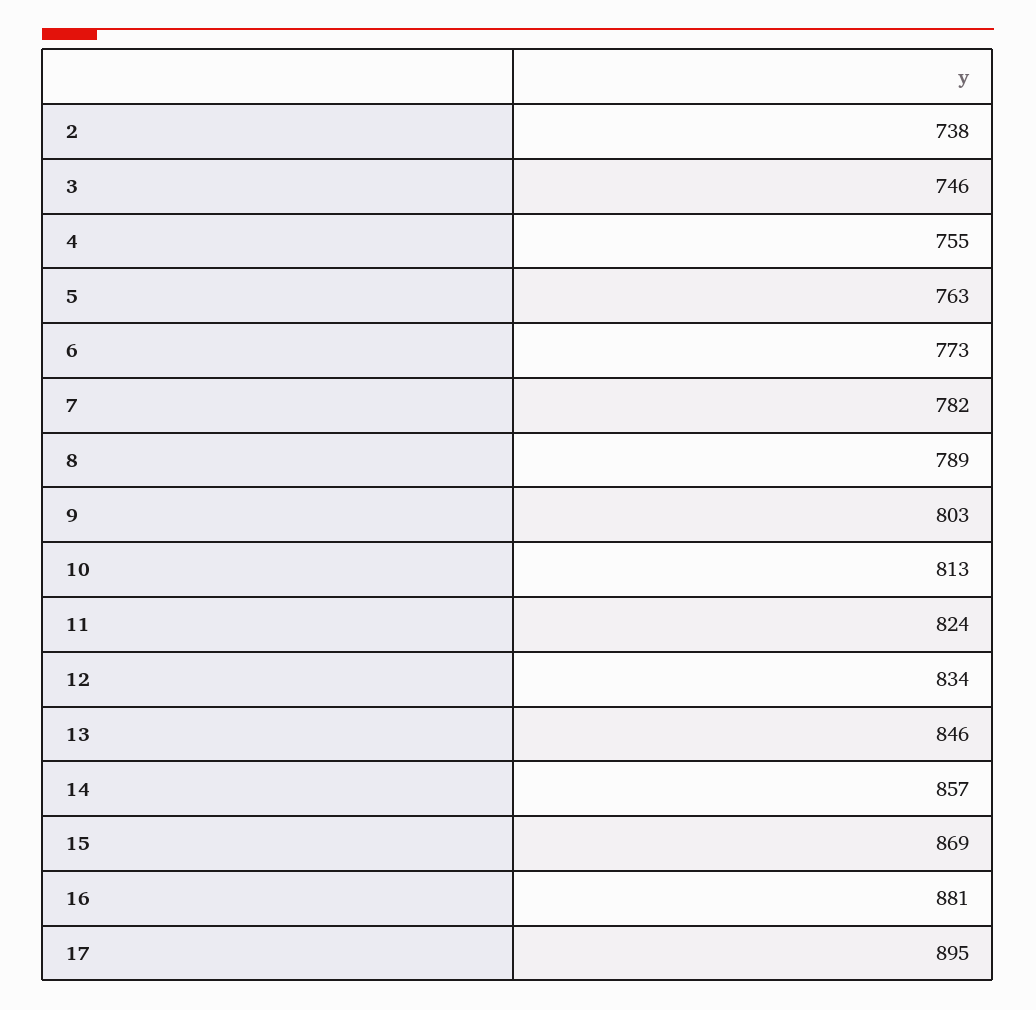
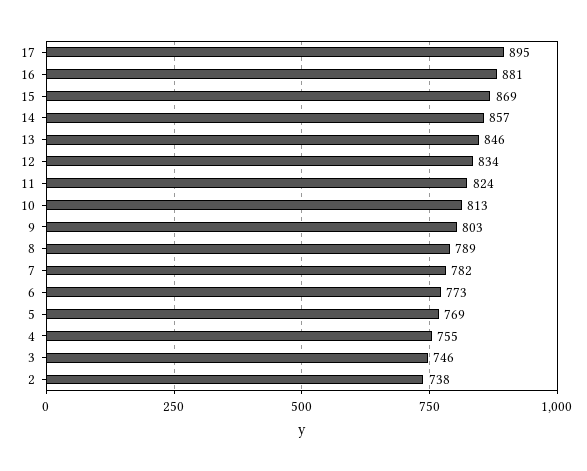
5: 763 -> 769

